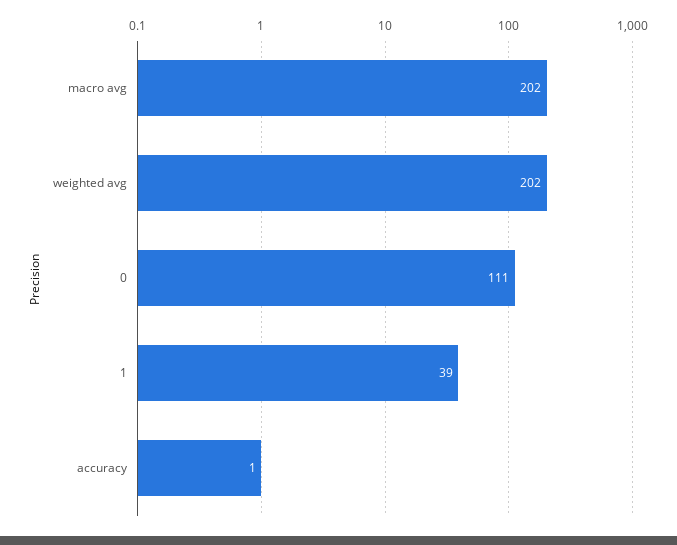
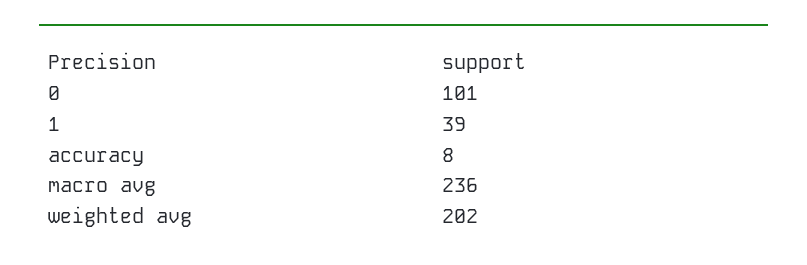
macro avg: 202 -> 236
0: 111 -> 101
accuracy: 1 -> 8

